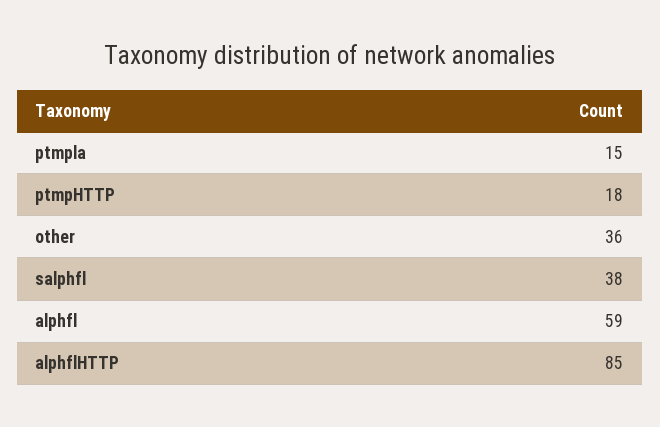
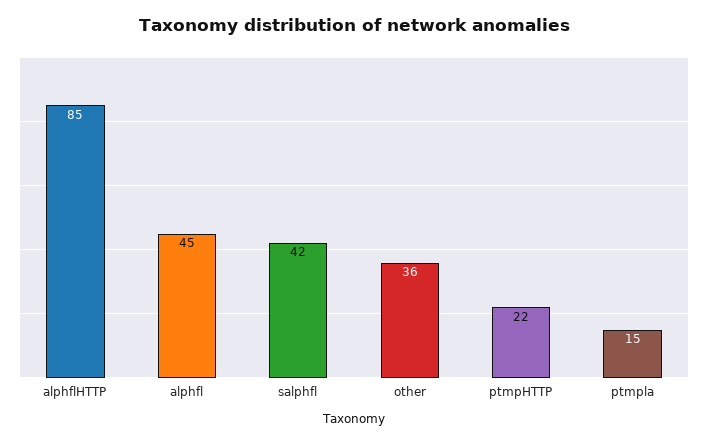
ptmpHTTP: 18 -> 22
salphfl: 38 -> 42
alphfl: 59 -> 45

